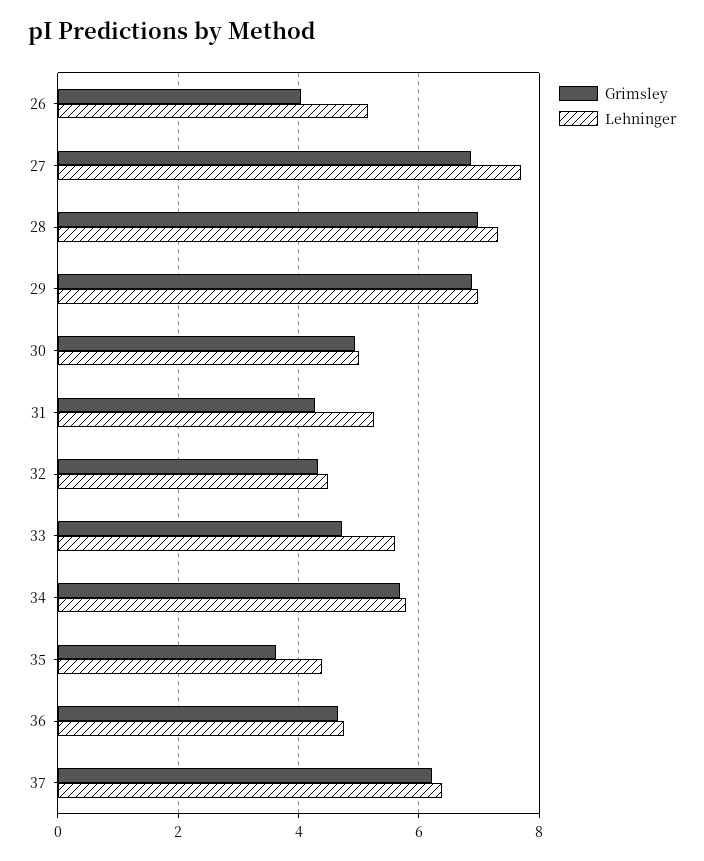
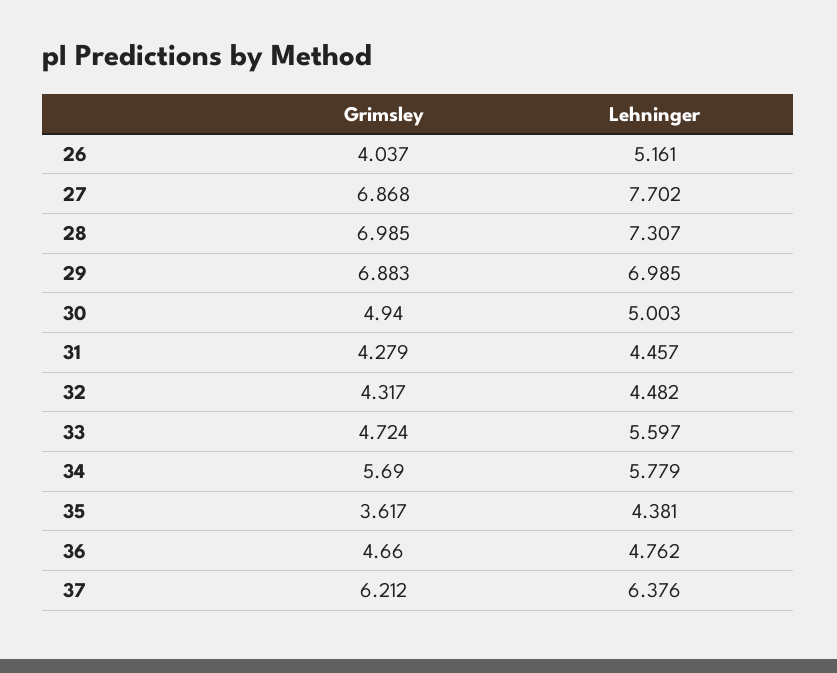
Lehninger, 31: 5.2 -> 4.457

